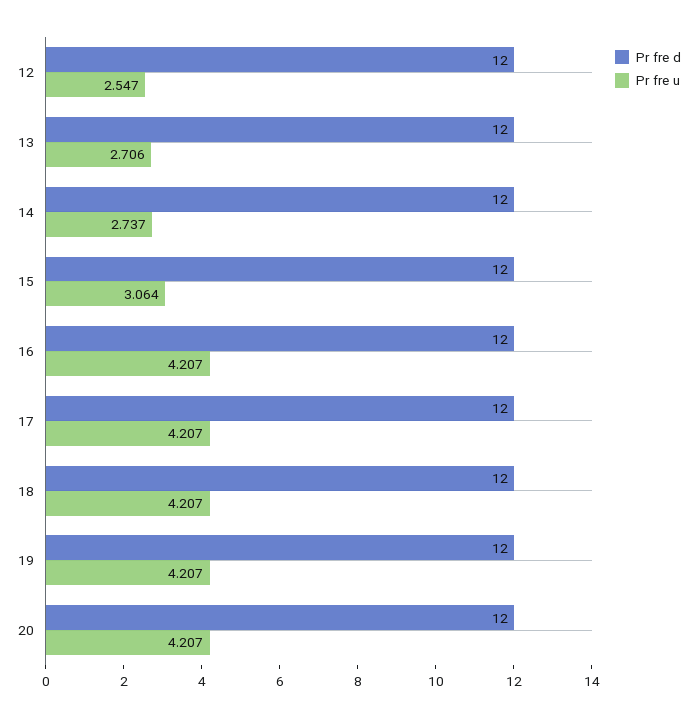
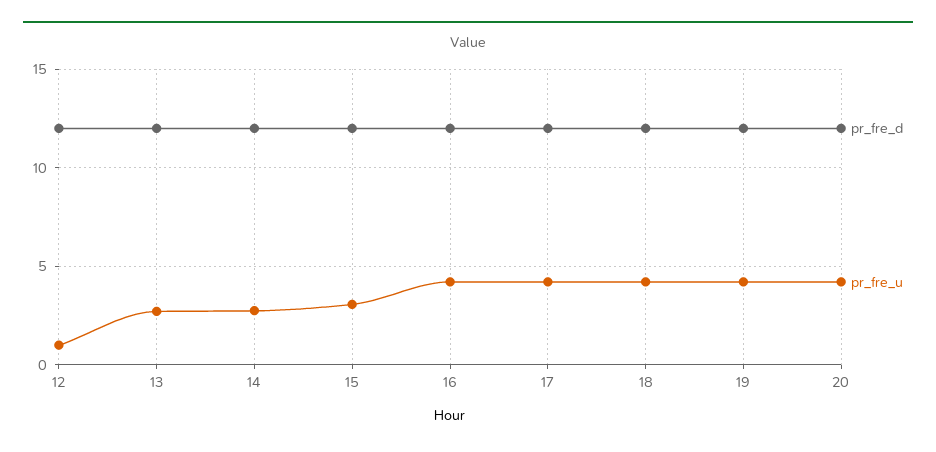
Pr fre u, 12: 2.547 -> 1

